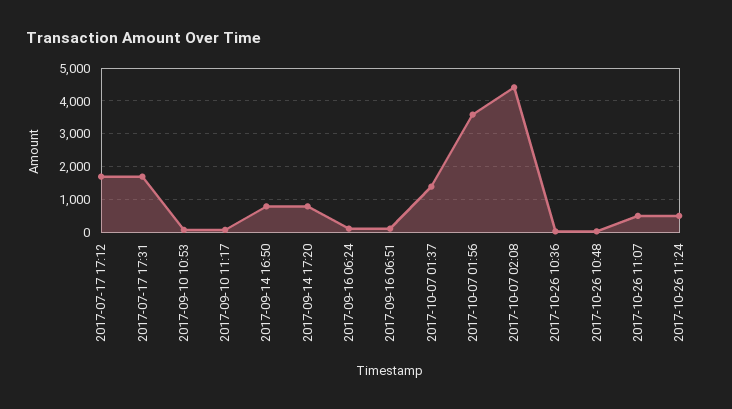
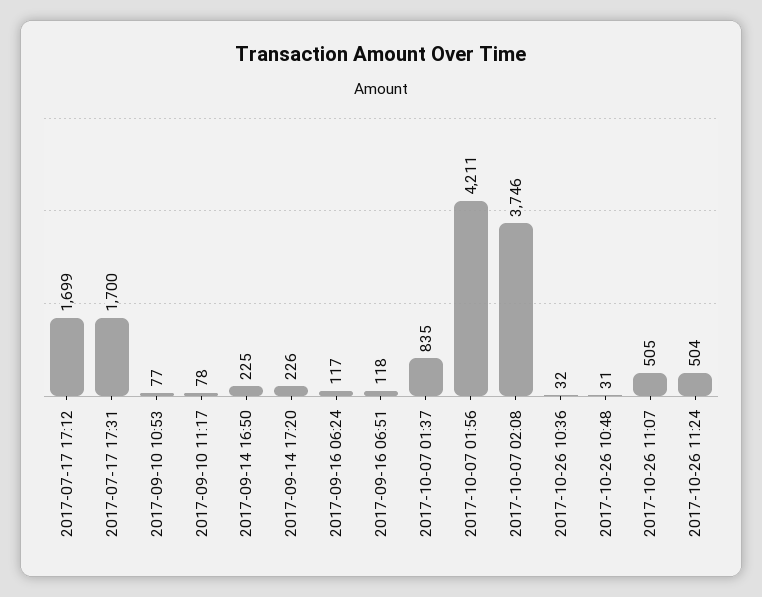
2017-09-14 16:50: 800 -> 225
2017-09-14 17:20: 800 -> 226
2017-10-07 01:37: 1400 -> 835
2017-10-07 01:56: 3600 -> 4211
2017-10-07 02:08: 4400 -> 3746

